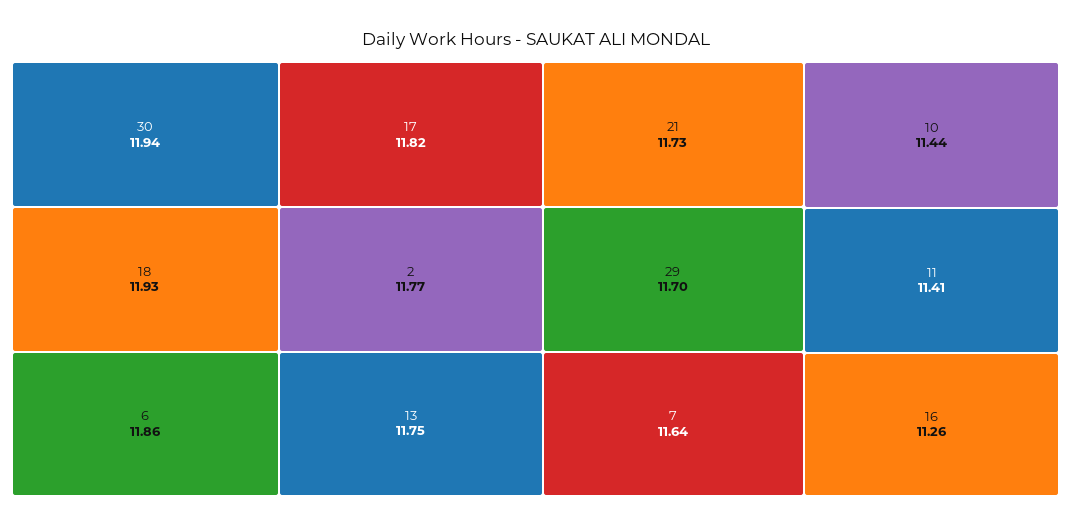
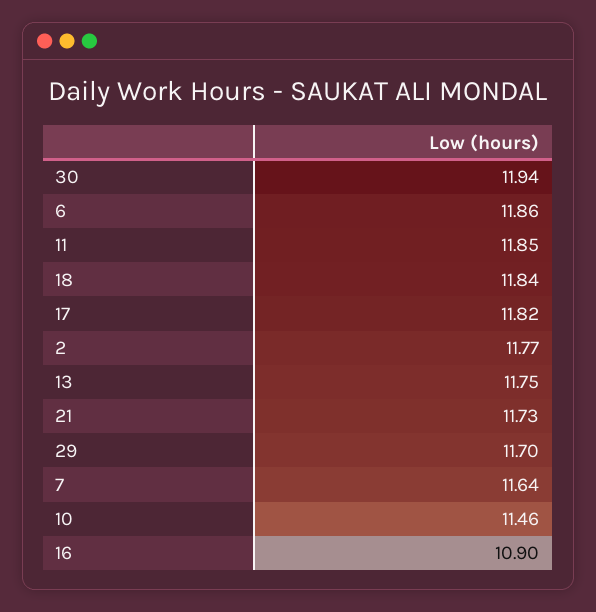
18: 11.93 -> 11.84
10: 11.44 -> 11.46
11: 11.41 -> 11.85
16: 11.26 -> 10.9

